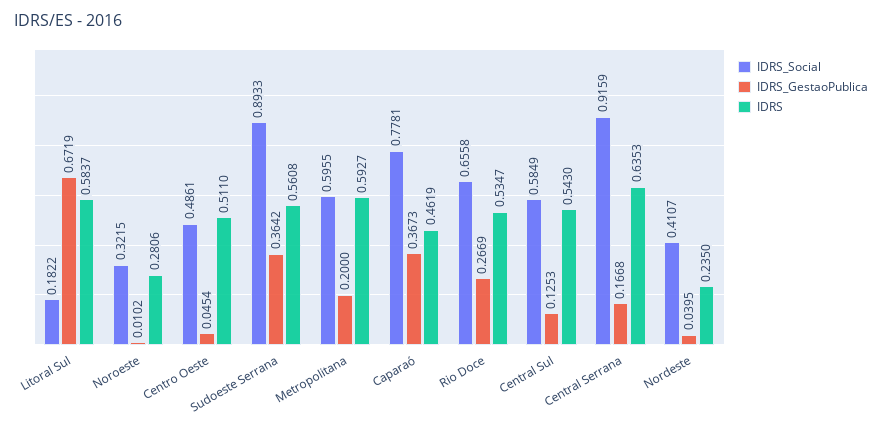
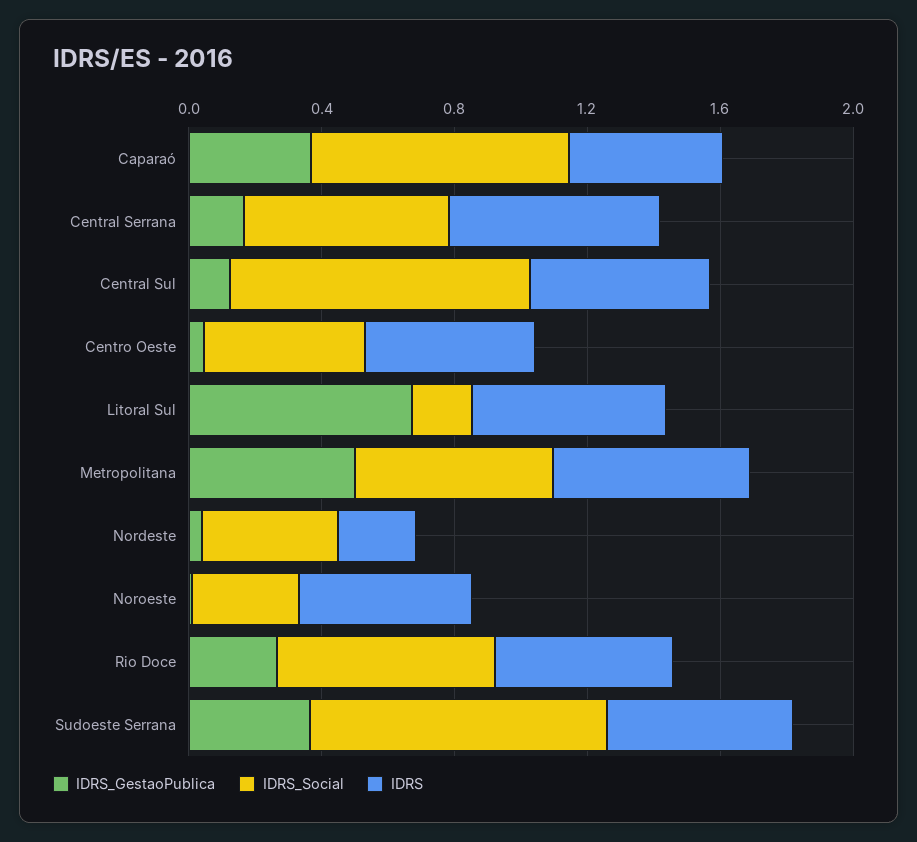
IDRS, Noroeste: 0.2806 -> 0.5
IDRS_GestaoPublica, Metropolitana: 0.2 -> 0.5
IDRS_Social, Central Sul: 0.5849 -> 0.9
IDRS_Social, Central Serrana: 0.9159 -> 0.6

